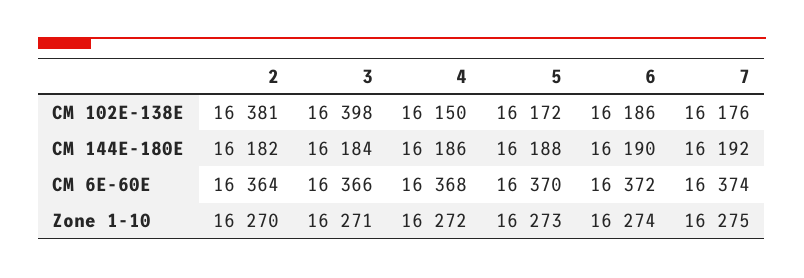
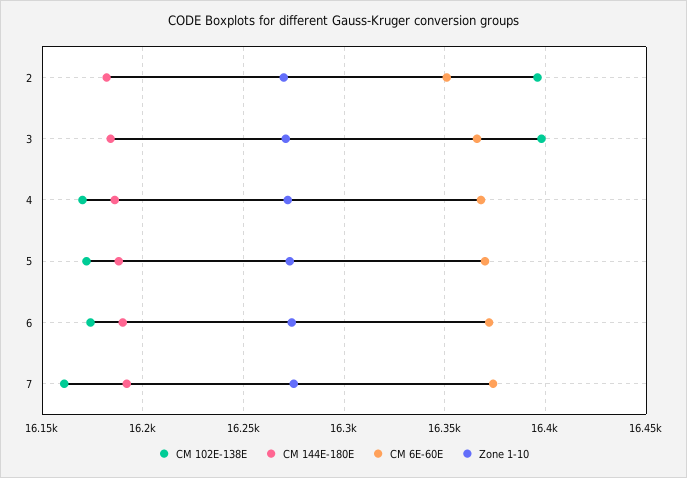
CM 102E-138E, 2: 16381 -> 16395
CM 102E-138E, 4: 16150 -> 16170
CM 102E-138E, 6: 16186 -> 16175
CM 102E-138E, 7: 16176 -> 16160
CM 6E-60E, 2: 16364 -> 16350

